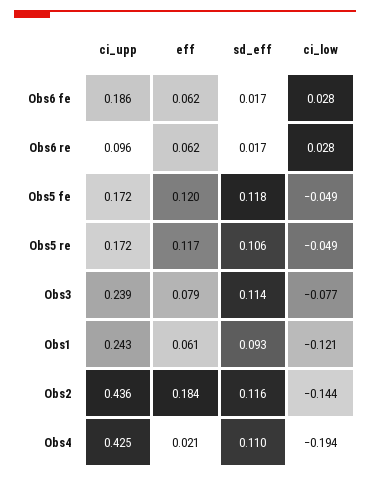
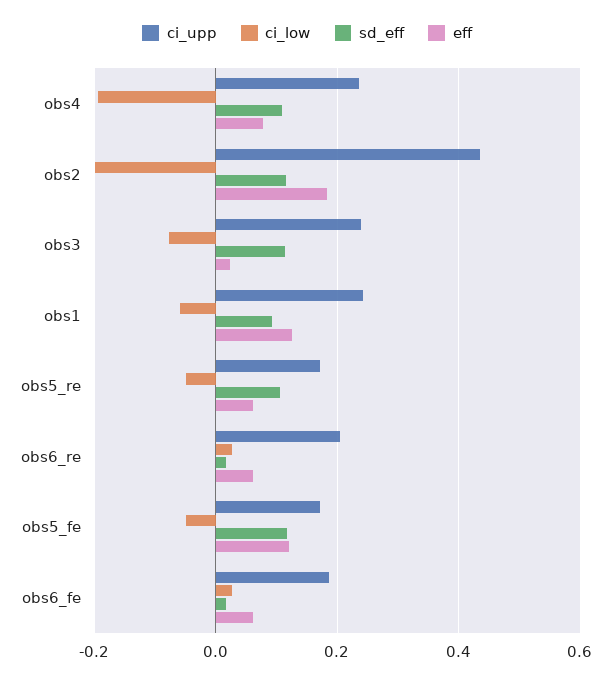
ci_upp, Obs6 re: 0.096 -> 0.2
eff, Obs5 re: 0.117 -> 0.06
eff, Obs3: 0.079 -> 0.02
eff, Obs1: 0.061 -> 0.12
ci_low, Obs1: -0.121 -> -0.06
ci_low, Obs2: -0.144 -> -0.2
ci_upp, Obs4: 0.425 -> 0.24
eff, Obs4: 0.021 -> 0.08

